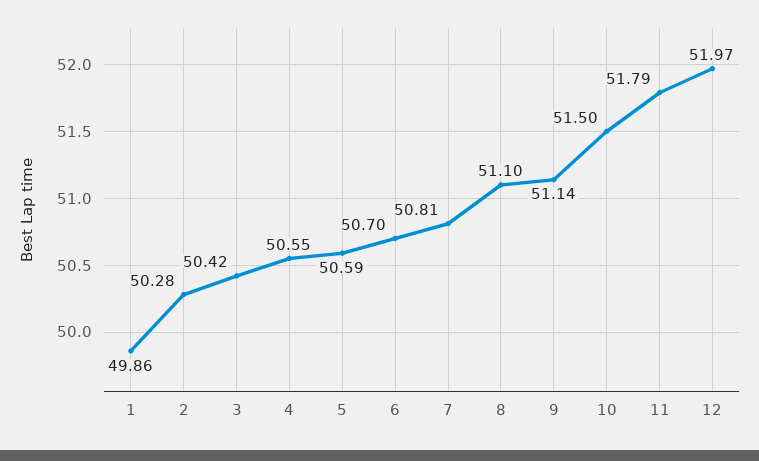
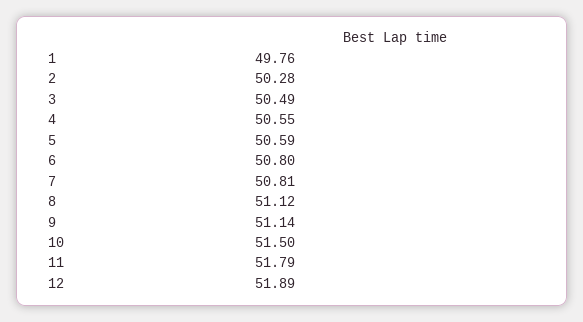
1: 49.86 -> 49.76
3: 50.42 -> 50.49
6: 50.7 -> 50.8
8: 51.1 -> 51.12
12: 51.97 -> 51.89

